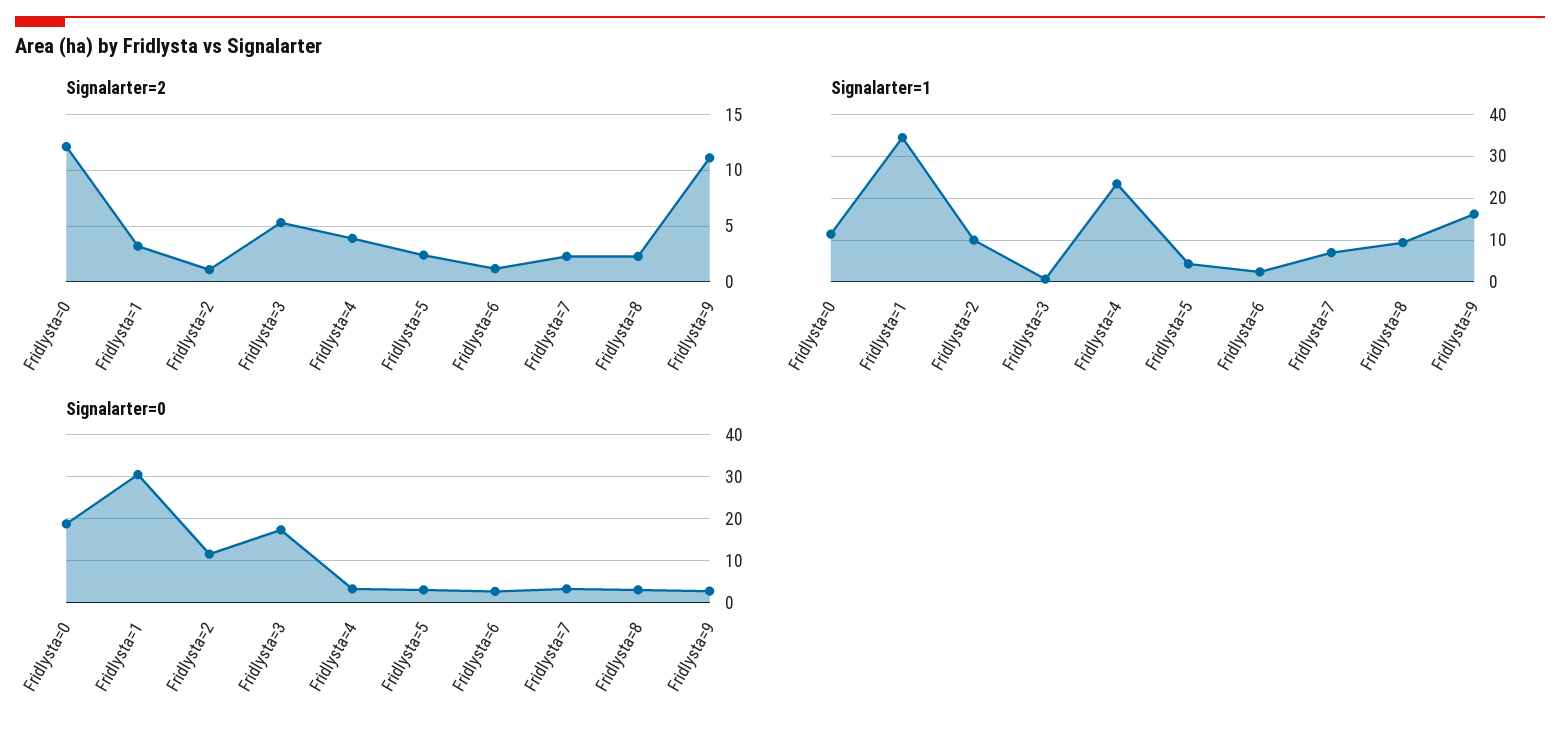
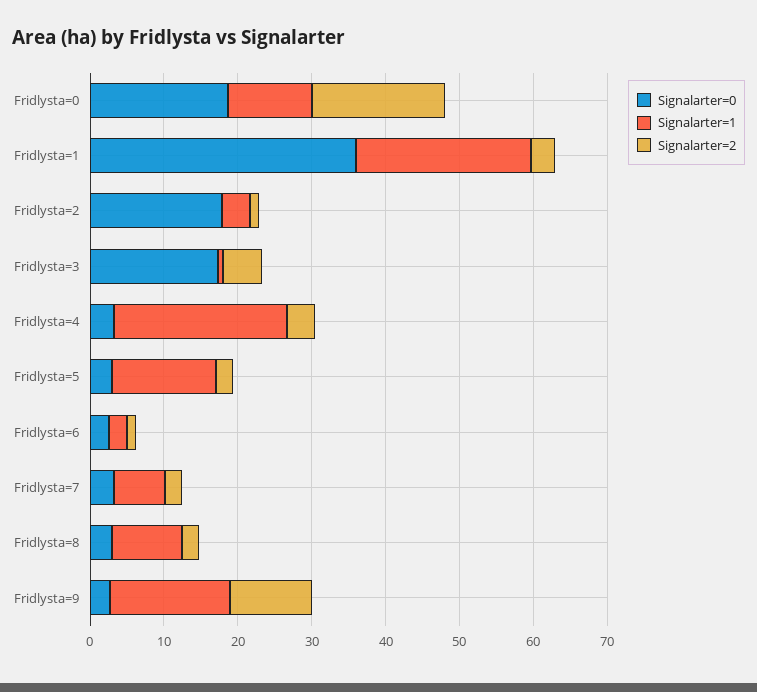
Signalarter=2, Fridlysta=0: 12 -> 18
Signalarter=1, Fridlysta=1: 34 -> 24
Signalarter=1, Fridlysta=2: 10 -> 4
Signalarter=1, Fridlysta=5: 4 -> 14
Signalarter=0, Fridlysta=1: 30 -> 36
Signalarter=0, Fridlysta=2: 12 -> 18

